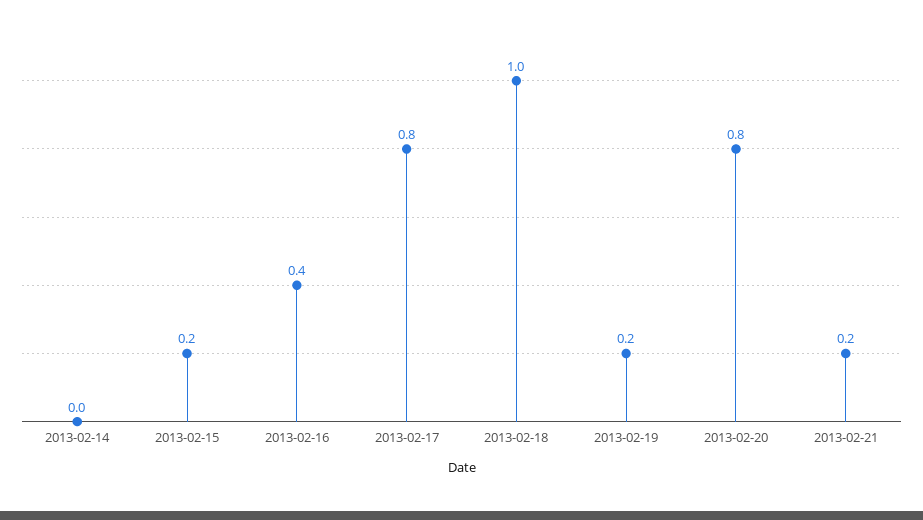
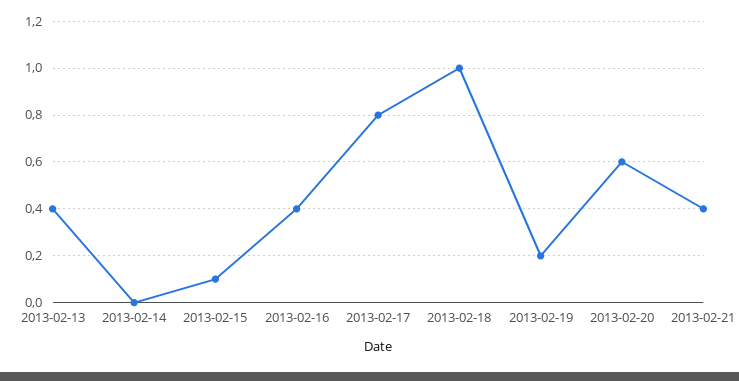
2013-02-15: 0.2 -> 0.1
2013-02-20: 0.8 -> 0.6
2013-02-21: 0.2 -> 0.4
2013-02-13: none -> 0.4

